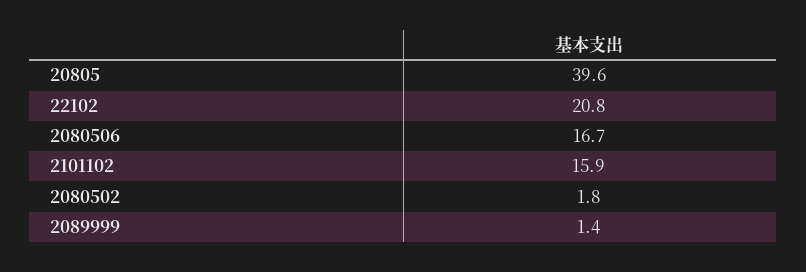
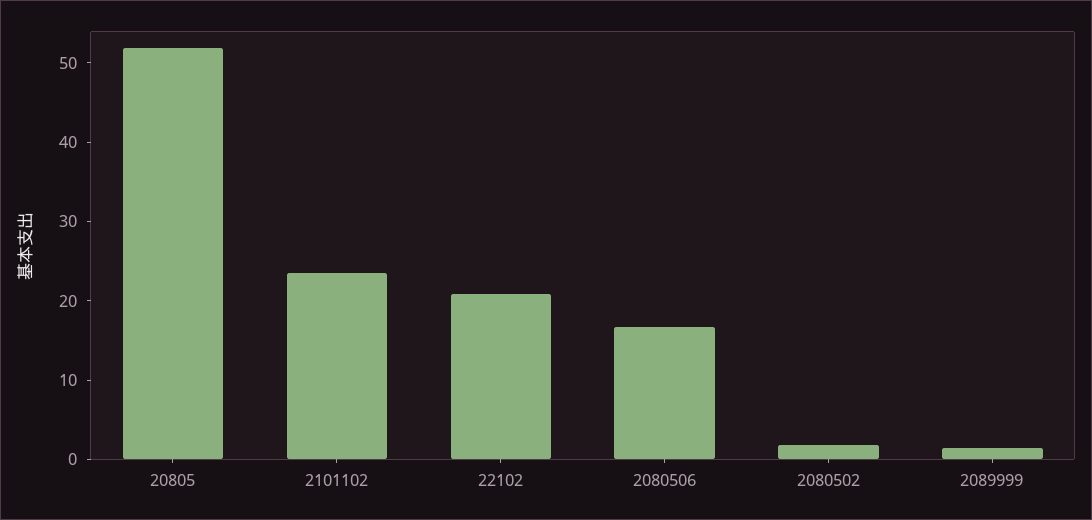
20805: 39.6 -> 52
2101102: 15.9 -> 24

